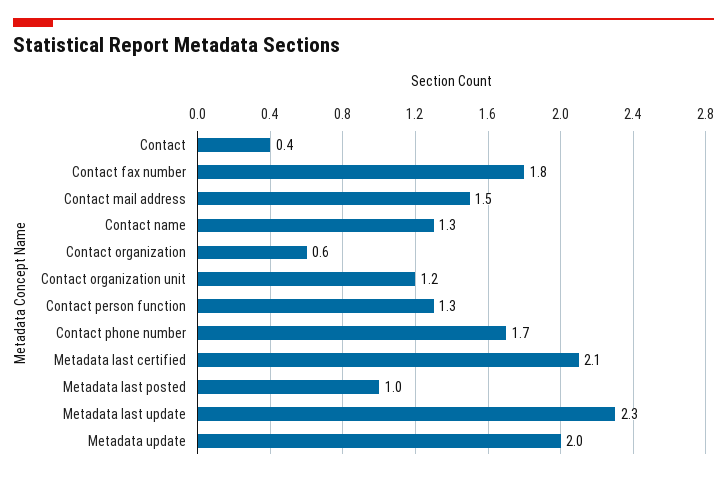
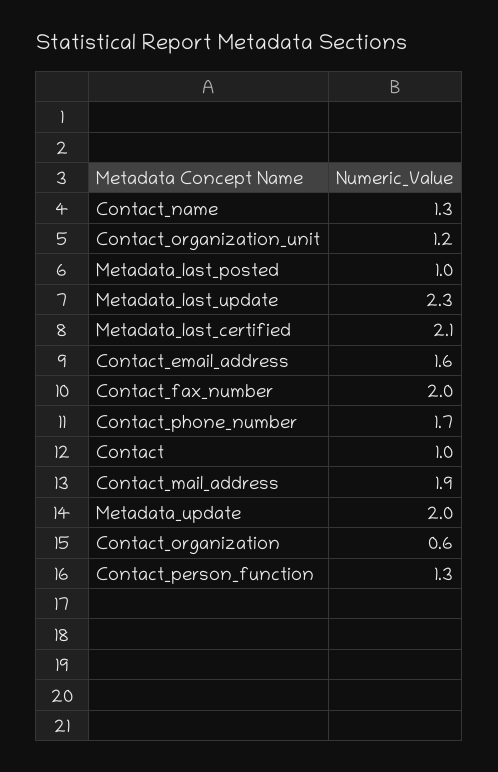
Contact: 0.4 -> 1
Contact fax number: 1.8 -> 2
Contact mail address: 1.5 -> 1.9
Contact_email_address: none -> 1.6

